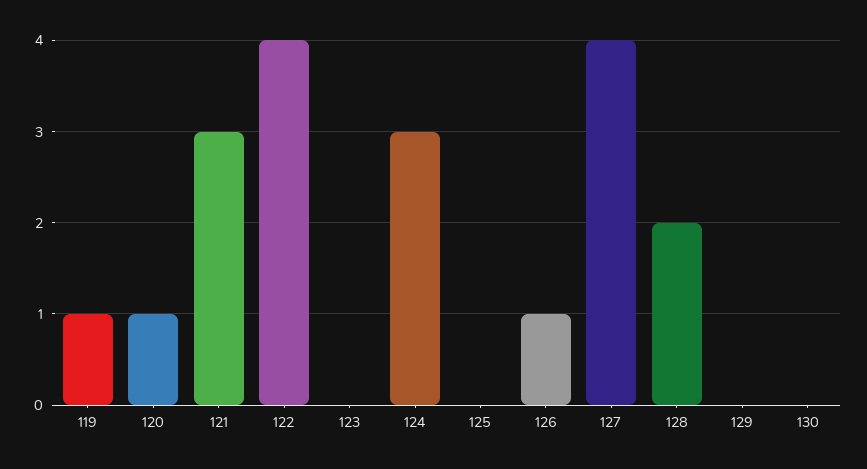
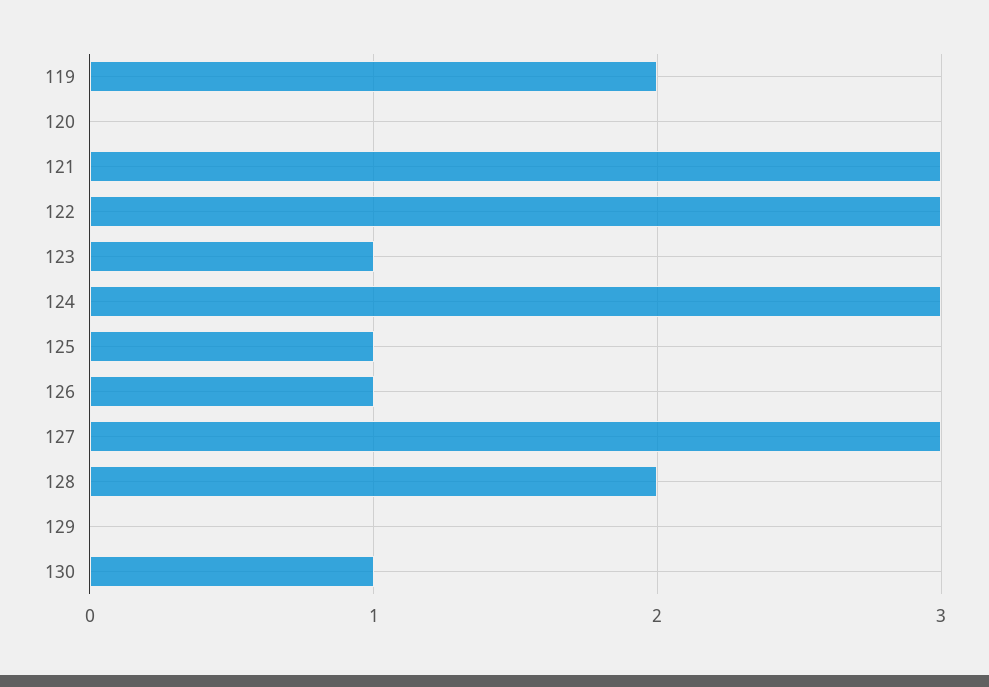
119: 1 -> 2
120: 1 -> 0
122: 4 -> 3
123: 0 -> 1
125: 0 -> 1
127: 4 -> 3
130: 0 -> 1

